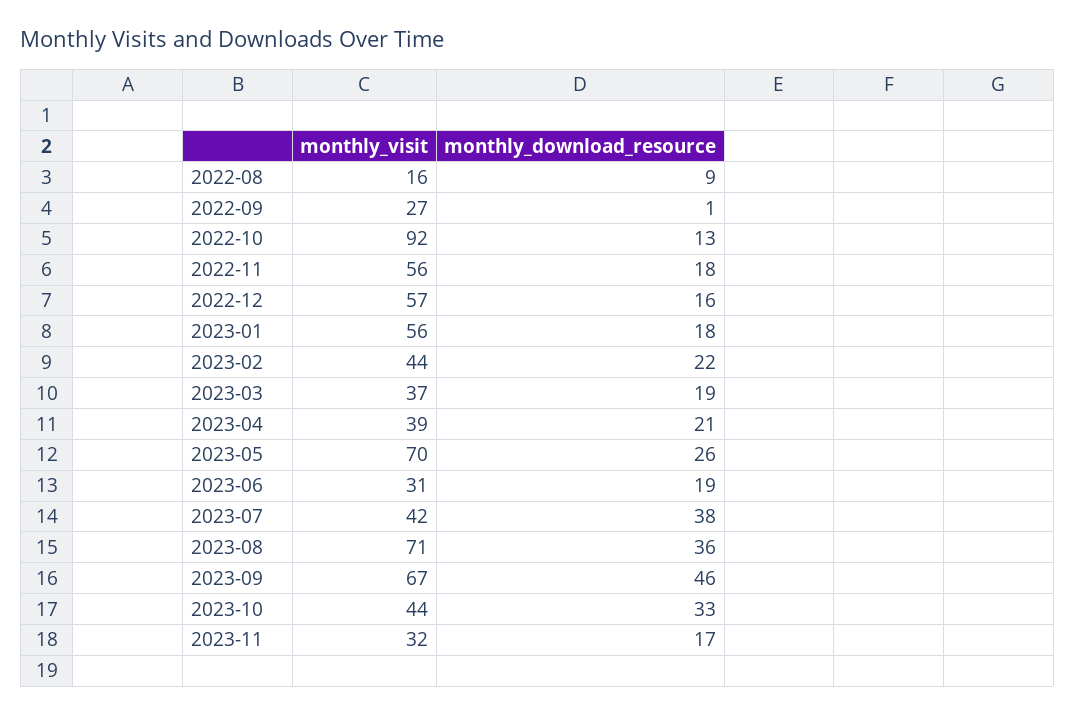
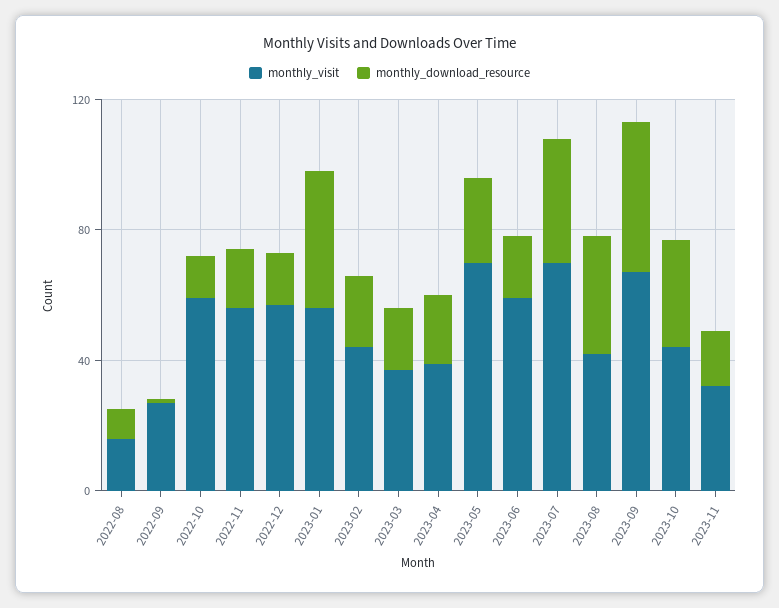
monthly_visit, 2022-10: 92 -> 60
monthly_download_resource, 2023-01: 18 -> 40
monthly_visit, 2023-06: 31 -> 60
monthly_visit, 2023-07: 42 -> 70
monthly_visit, 2023-08: 71 -> 40

